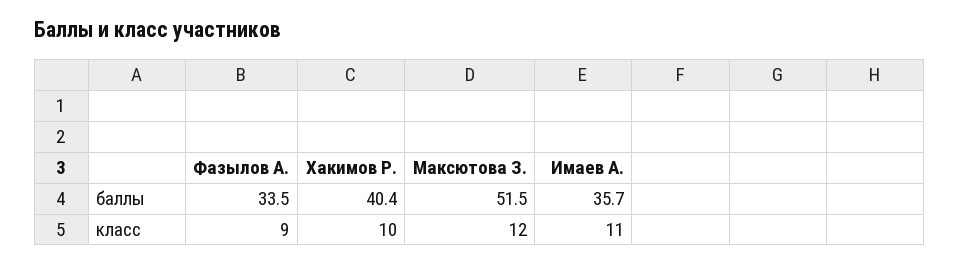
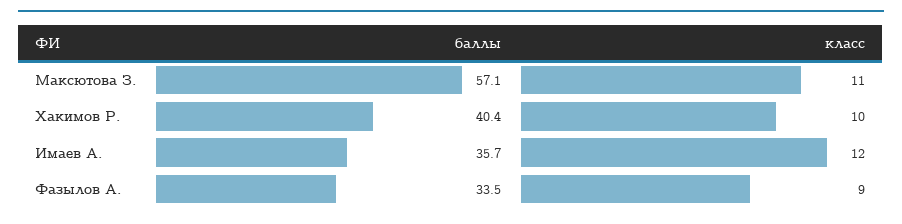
Максютова З., баллы: 51.5 -> 57.1
Максютова З., класс: 12 -> 11
Имаев А., класс: 11 -> 12

